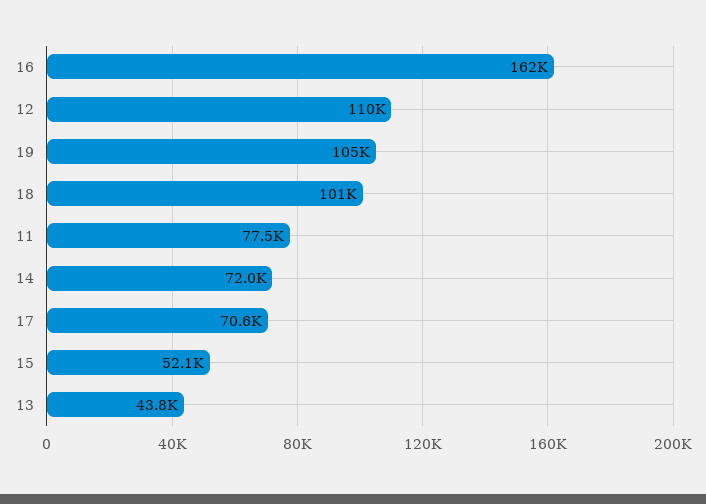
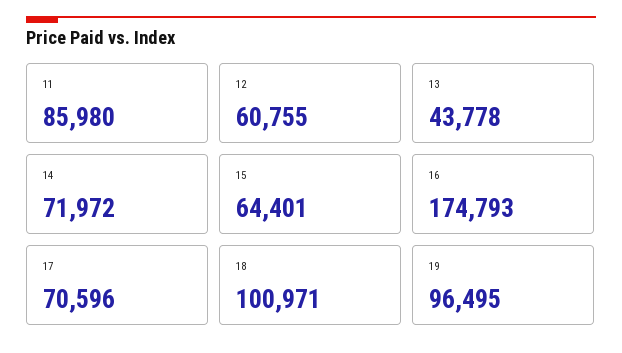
16: 162000 -> 174793
12: 110000 -> 60755
19: 105000 -> 96495
11: 77500 -> 85980
15: 52100 -> 64401

